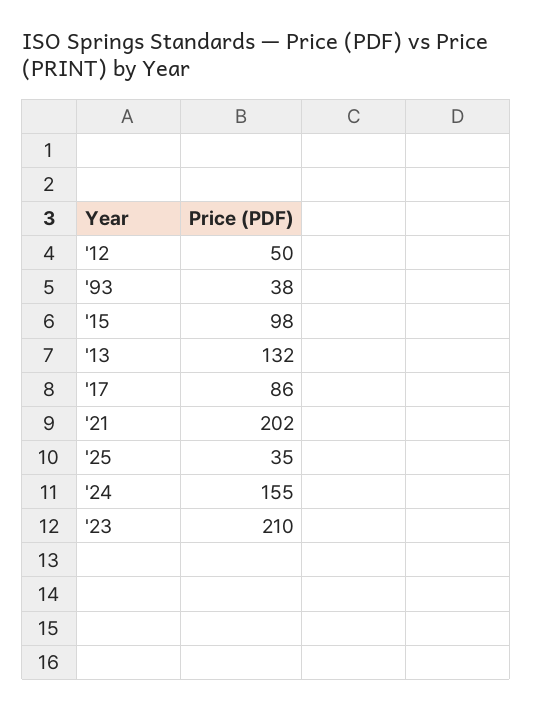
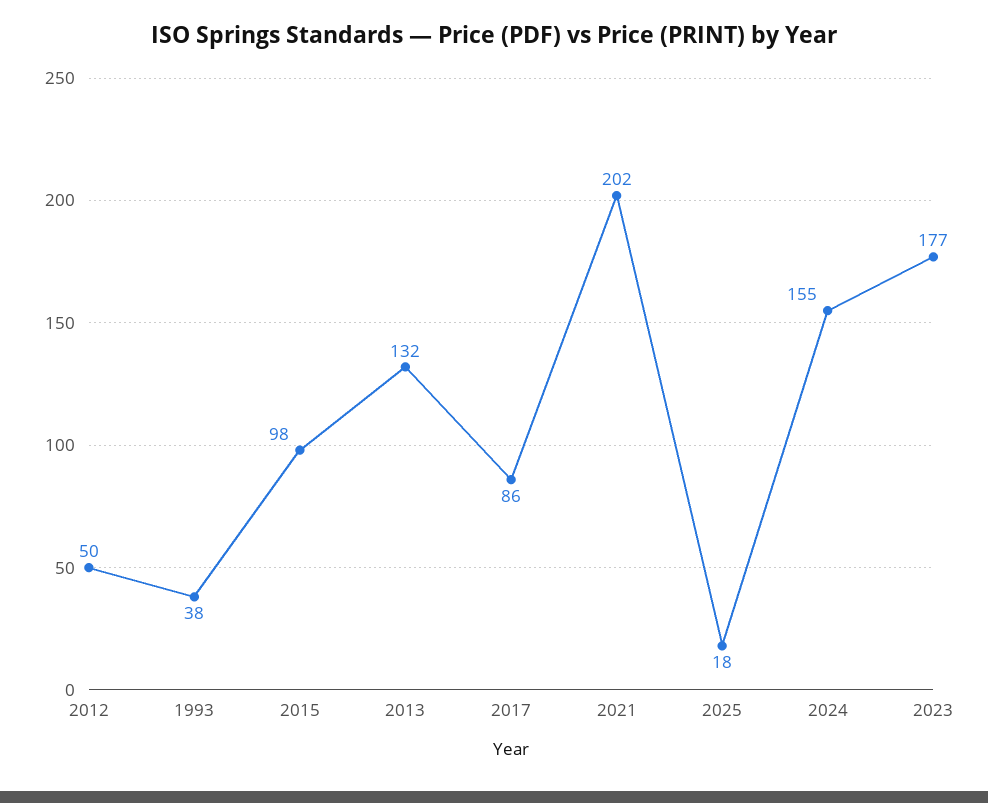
'25: 35 -> 18
'23: 210 -> 177

